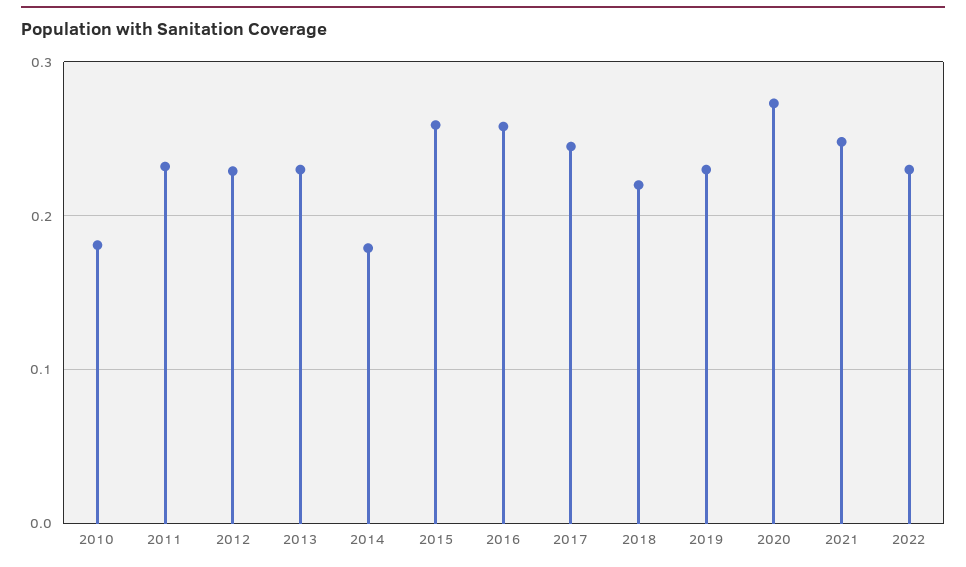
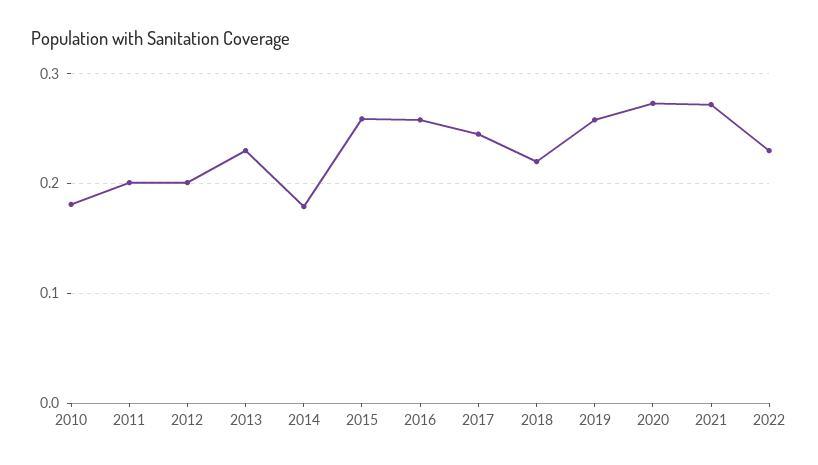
2011: 0.23 -> 0.2
2012: 0.23 -> 0.2
2019: 0.23 -> 0.26
2021: 0.25 -> 0.27

